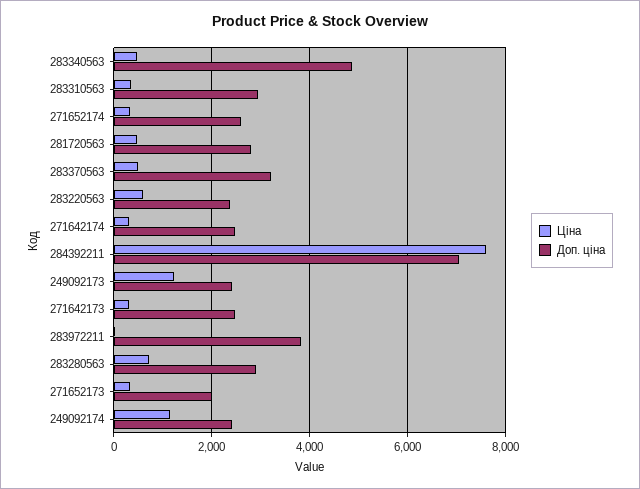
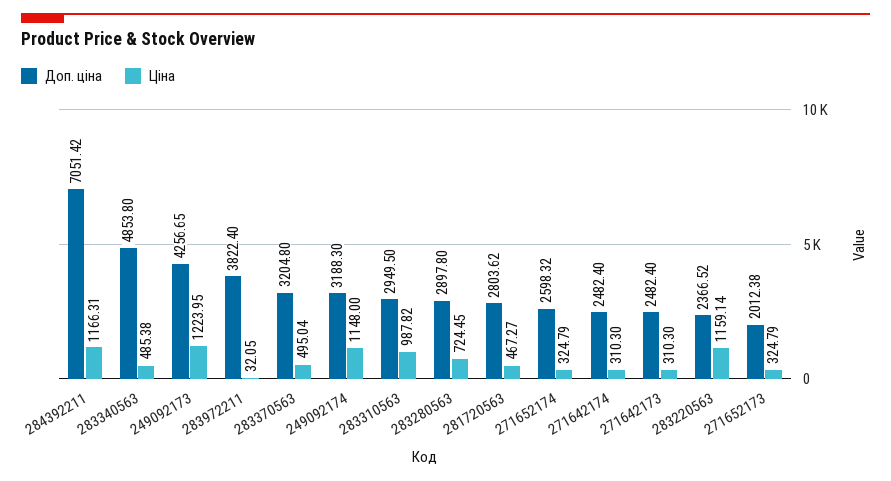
Ціна, 283310563: 400 -> 987.82
Ціна, 283220563: 600 -> 1159.14
Ціна, 284392211: 7600 -> 1166.31
Доп. ціна, 249092173: 2400 -> 4256.65
Доп. ціна, 249092174: 2400 -> 3188.3

